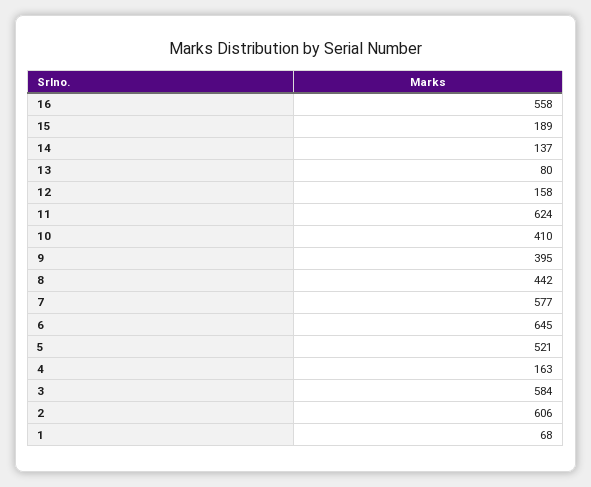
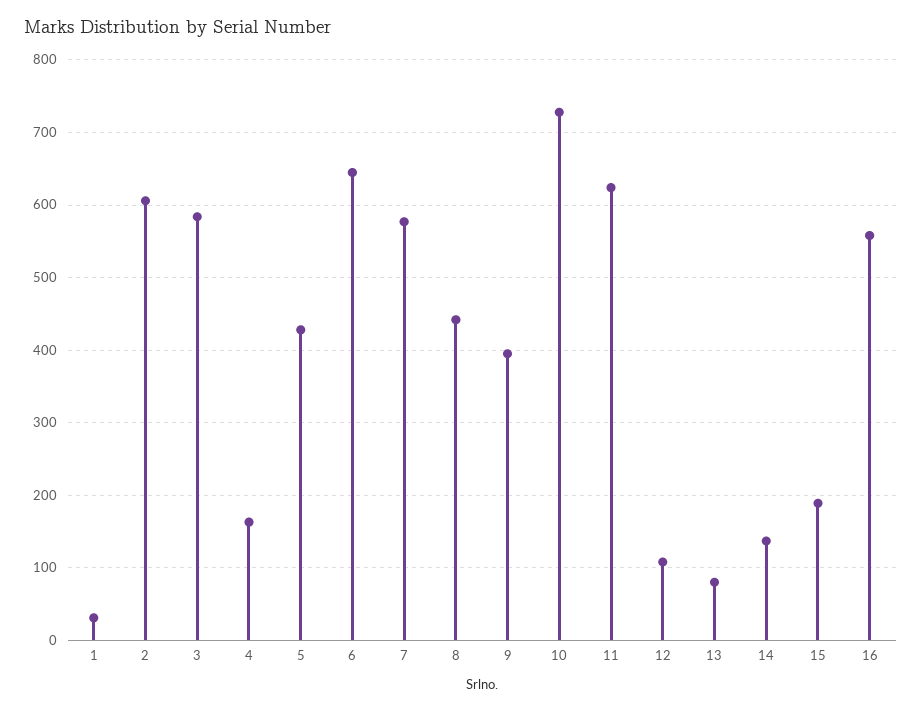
12: 158 -> 110
10: 410 -> 730
5: 521 -> 430
1: 68 -> 30

